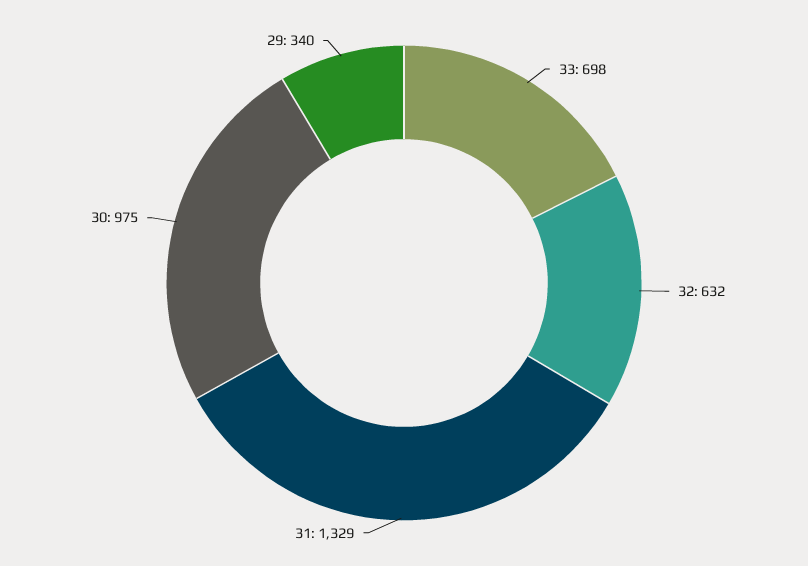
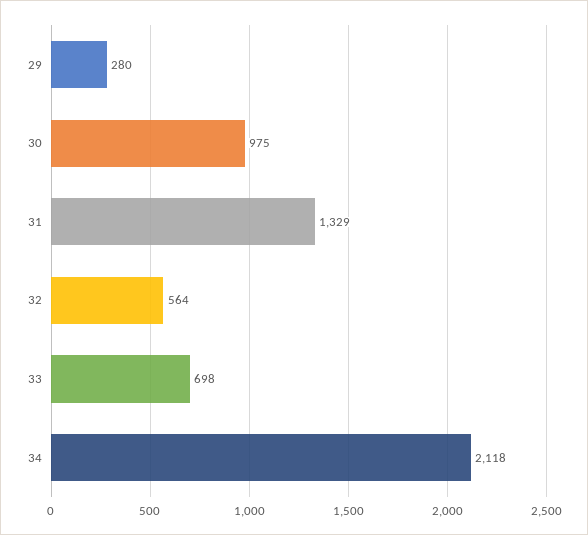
32: 632 -> 564
29: 340 -> 280
34: none -> 2118

